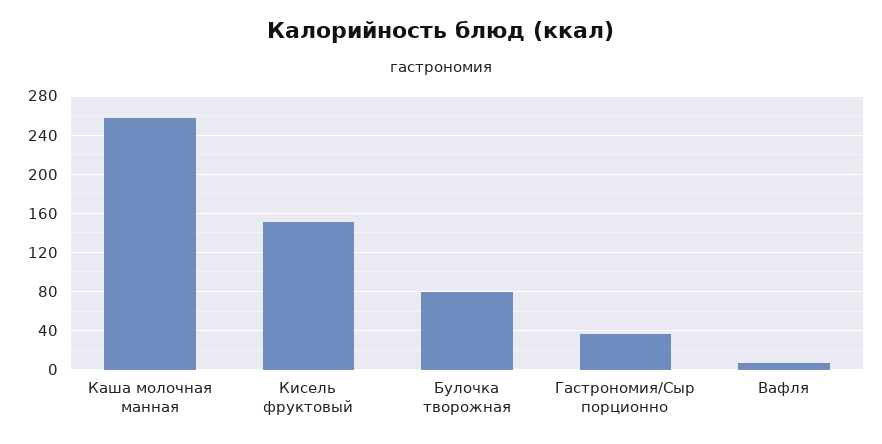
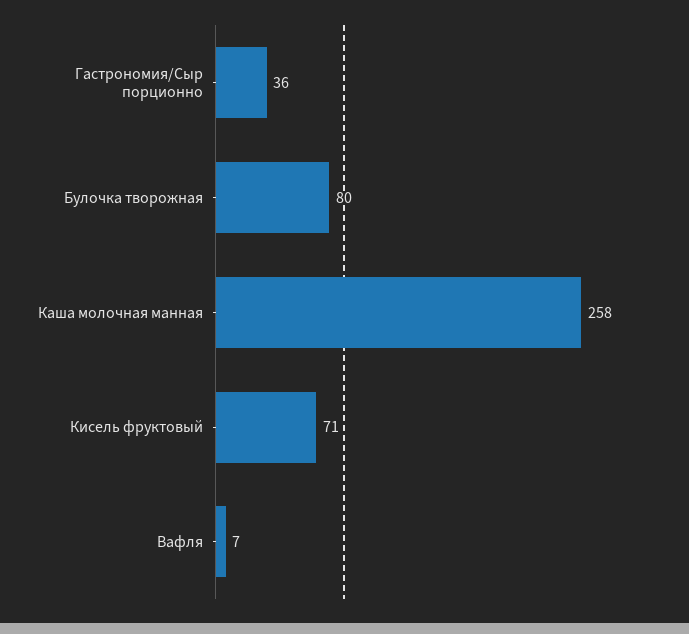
Кисель фруктовый: 150 -> 71

